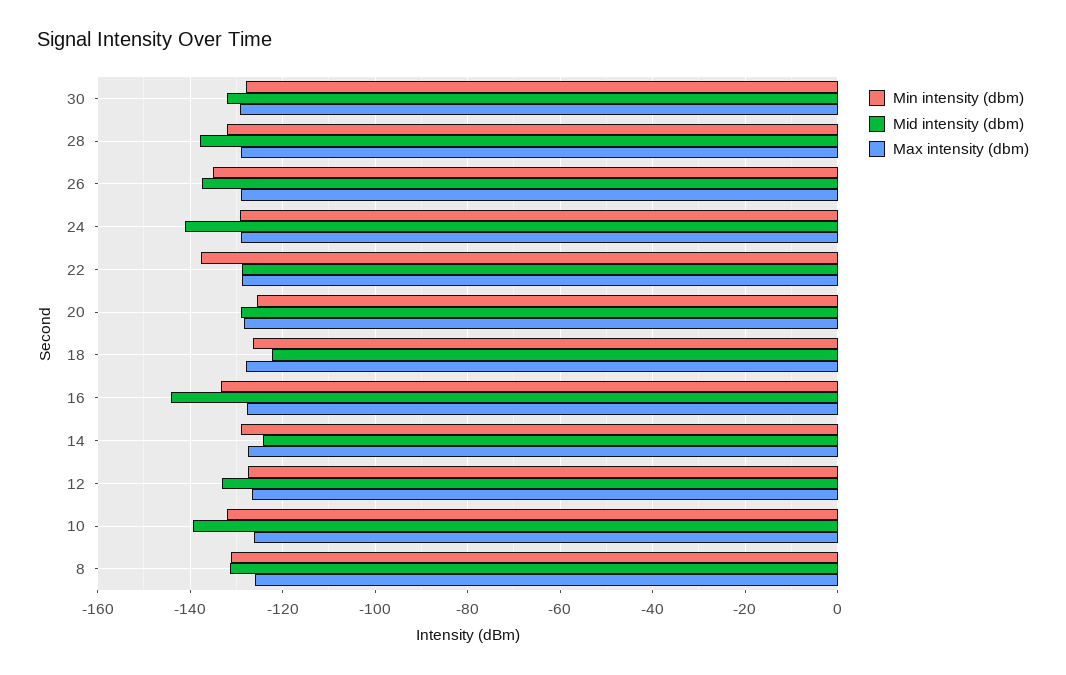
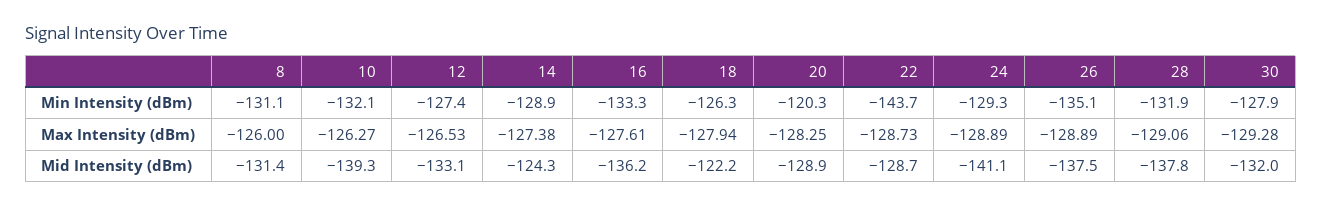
Min intensity (dbm), 22: -138 -> -143.7
Min intensity (dbm), 20: -126 -> -120.3
Mid intensity (dbm), 16: -144 -> -136.2

